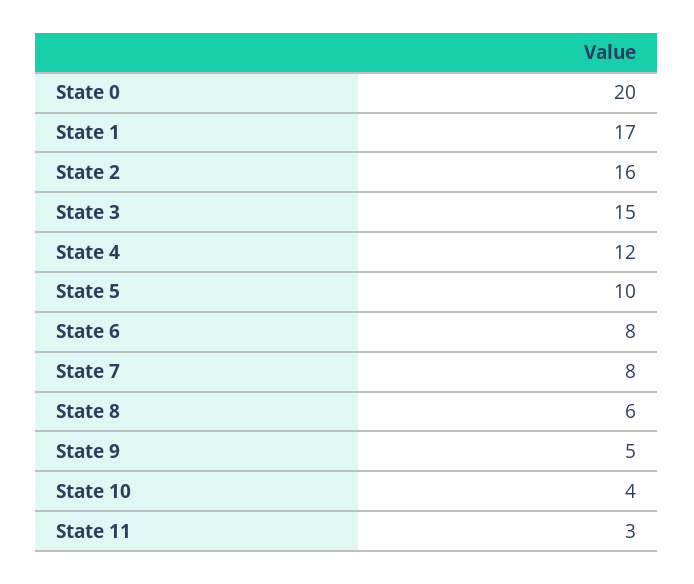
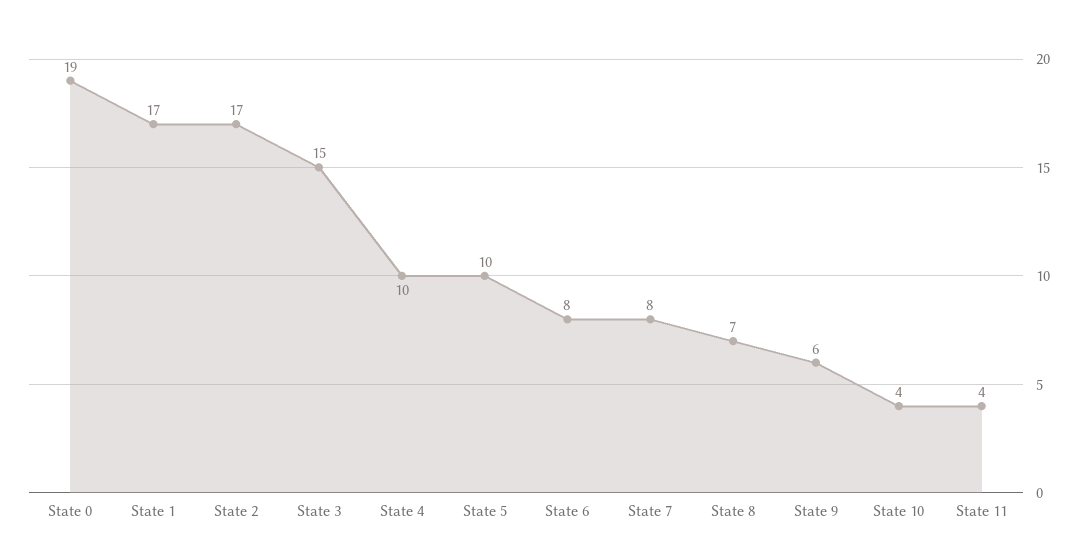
State 0: 20 -> 19
State 2: 16 -> 17
State 4: 12 -> 10
State 8: 6 -> 7
State 9: 5 -> 6
State 11: 3 -> 4

